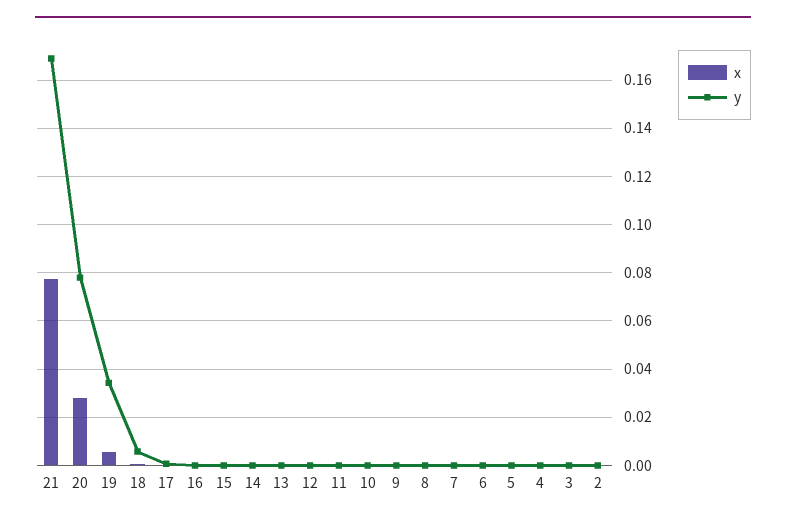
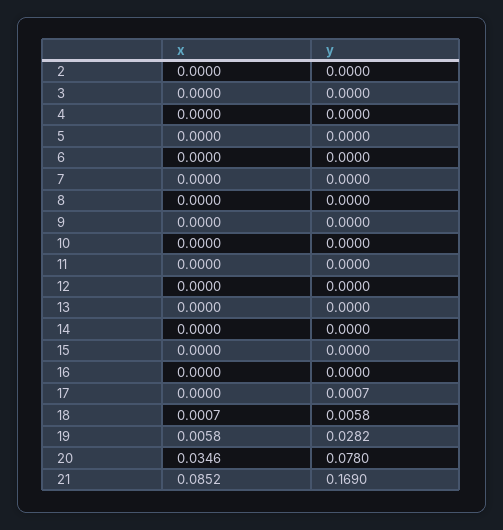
x, 21: 0.0775 -> 0.0852
x, 20: 0.0275 -> 0.0346
y, 19: 0.035 -> 0.0282

